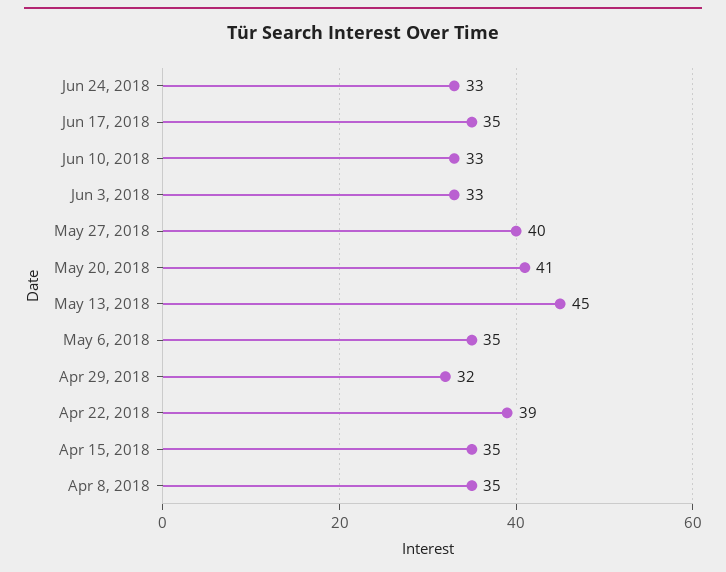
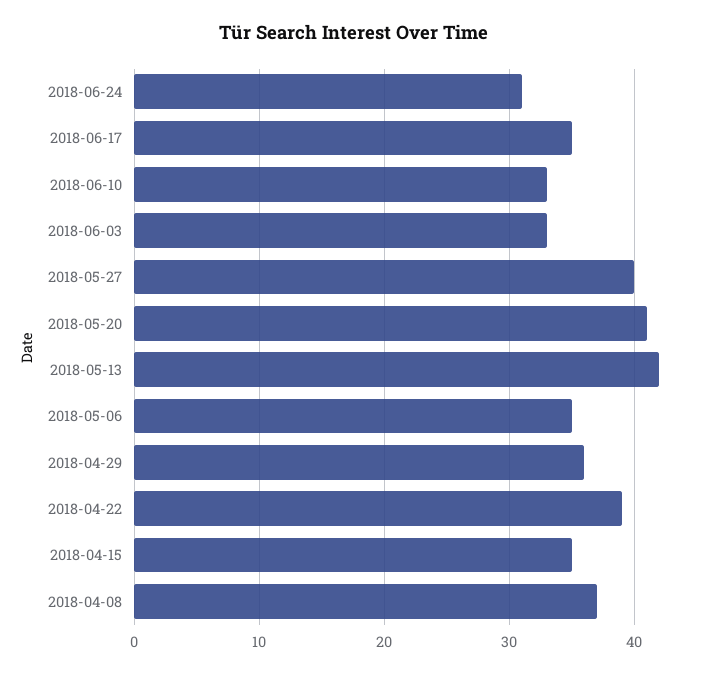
Jun 24, 2018: 33 -> 31
May 13, 2018: 45 -> 42
Apr 29, 2018: 32 -> 36
Apr 8, 2018: 35 -> 37

